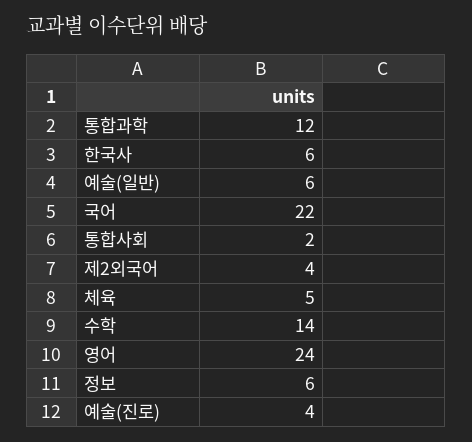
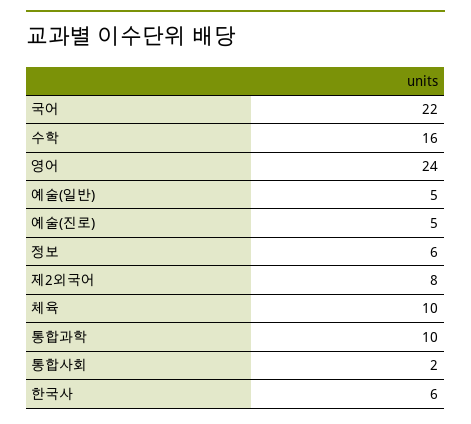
통합과학: 12 -> 10
예술(일반): 6 -> 5
제2외국어: 4 -> 8
체육: 5 -> 10
수학: 14 -> 16
예술(진로): 4 -> 5

